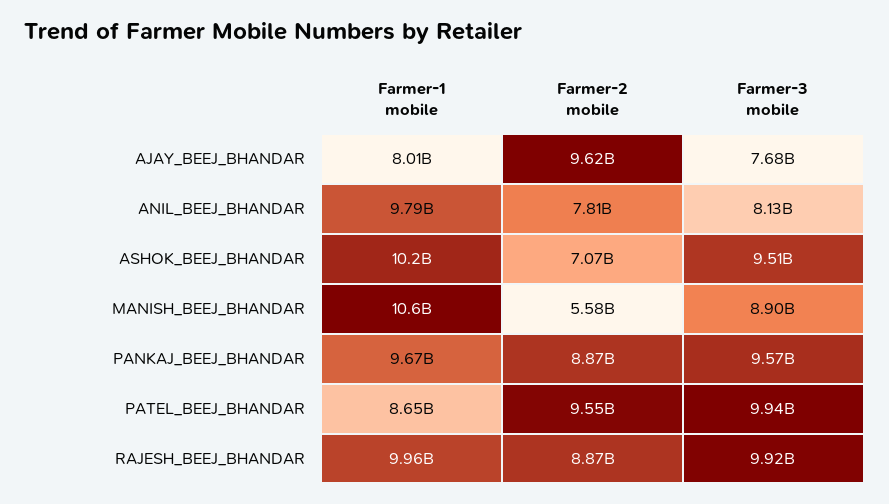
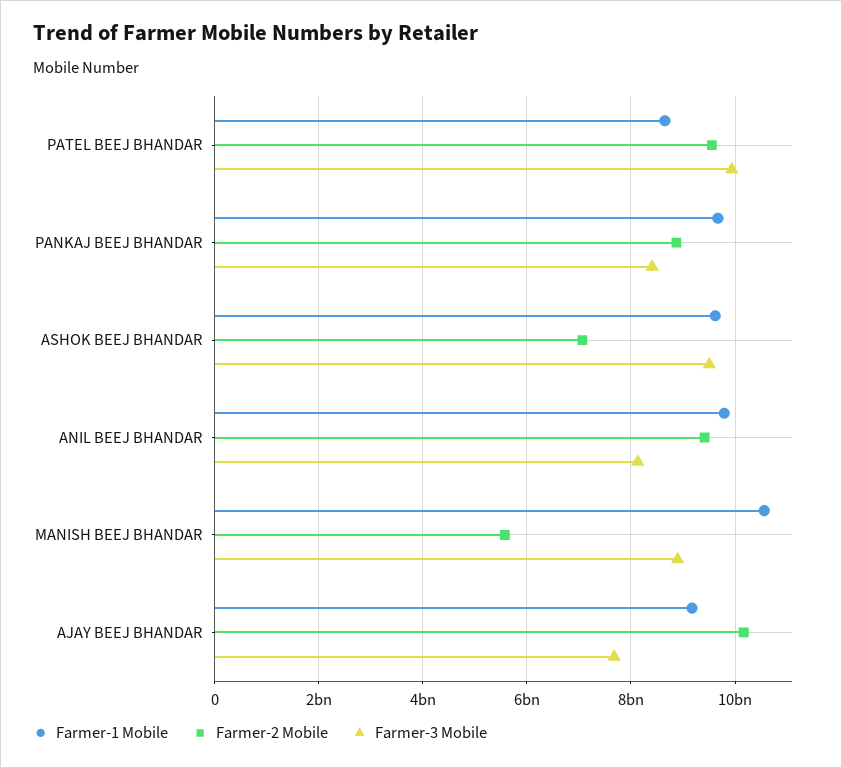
Farmer-1 mobile, AJAY_BEEJ_BHANDAR: 8010000000 -> 9200000000
Farmer-2 mobile, AJAY_BEEJ_BHANDAR: 9620000000 -> 10200000000
Farmer-2 mobile, ANIL_BEEJ_BHANDAR: 7810000000 -> 9400000000
Farmer-1 mobile, ASHOK_BEEJ_BHANDAR: 10200000000 -> 9600000000
Farmer-3 mobile, PANKAJ_BEEJ_BHANDAR: 9570000000 -> 8400000000
Farmer-1 mobile, RAJESH_BEEJ_BHANDAR: 9960000000 -> none
Farmer-2 mobile, RAJESH_BEEJ_BHANDAR: 8870000000 -> none
Farmer-3 mobile, RAJESH_BEEJ_BHANDAR: 9920000000 -> none

